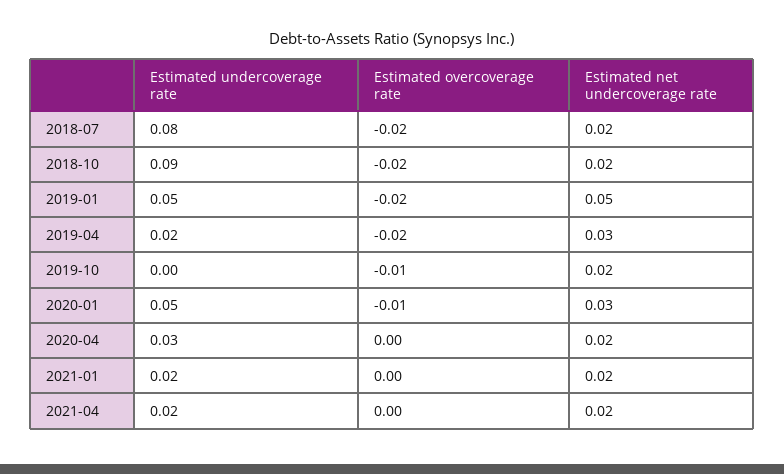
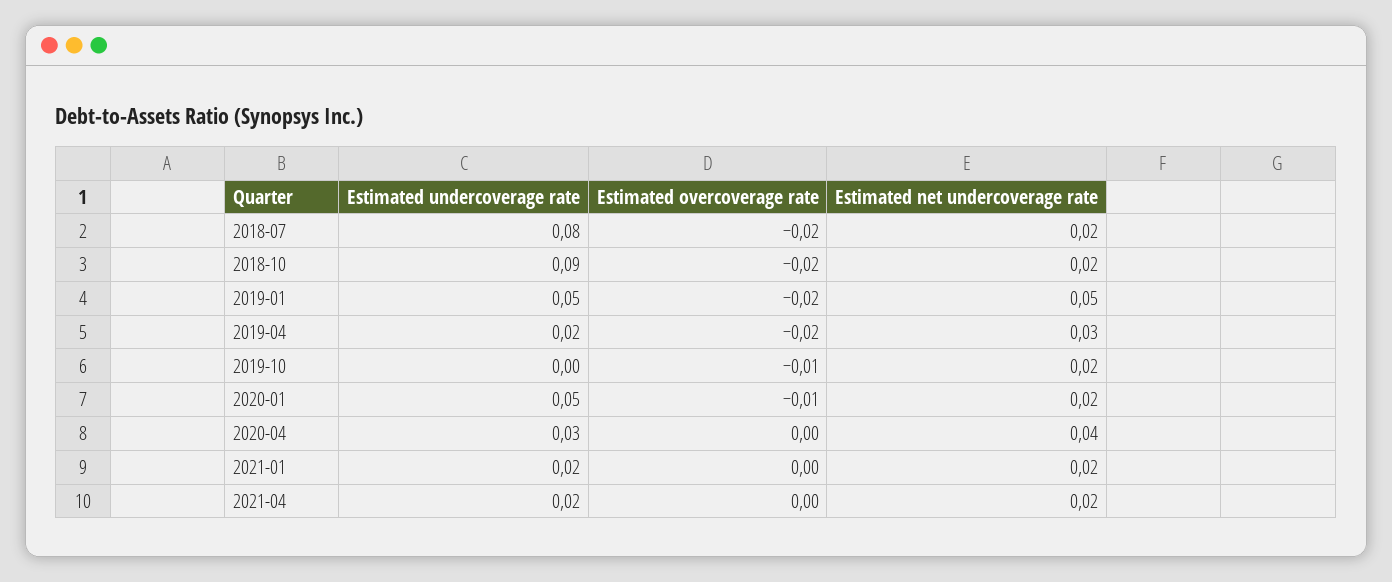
Estimated net undercoverage rate, 2020-01: 0.03 -> 0.02
Estimated net undercoverage rate, 2020-04: 0.02 -> 0.04

